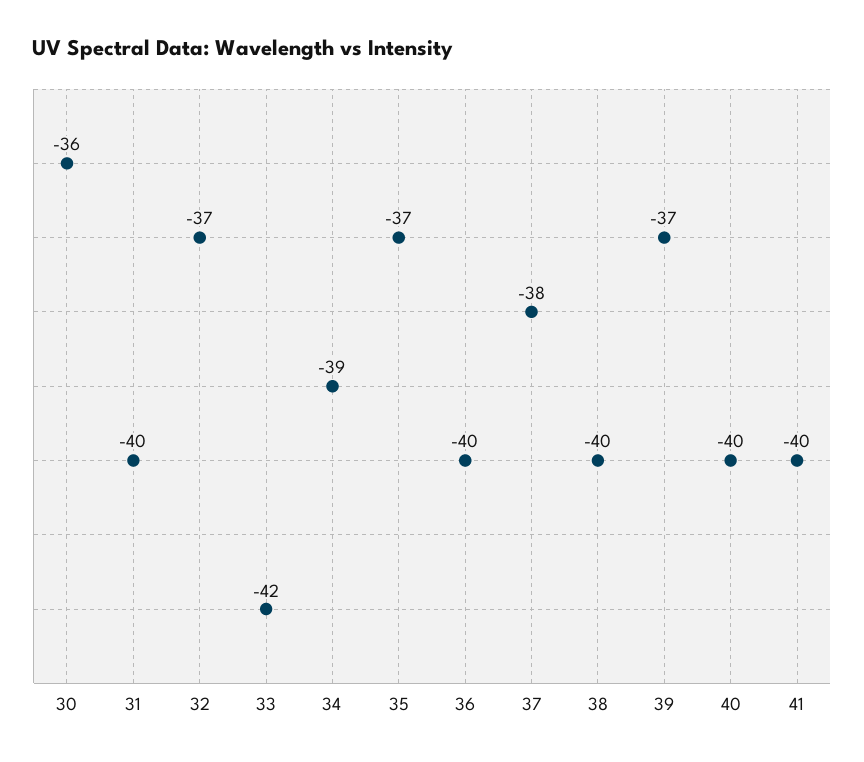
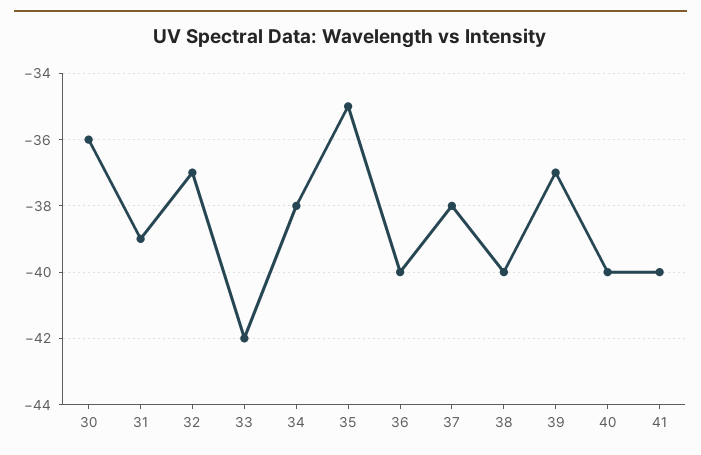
31: -40 -> -39
34: -39 -> -38
35: -37 -> -35

